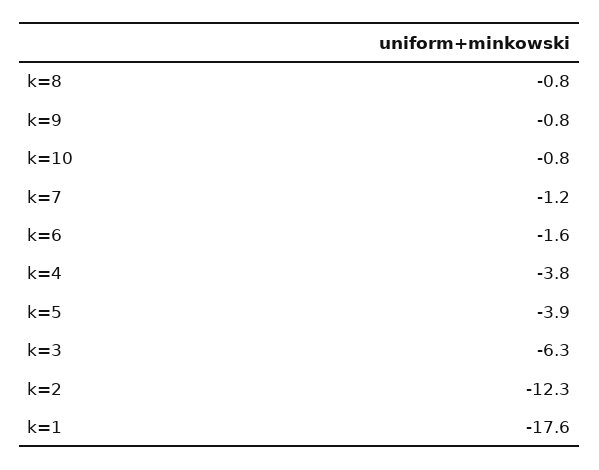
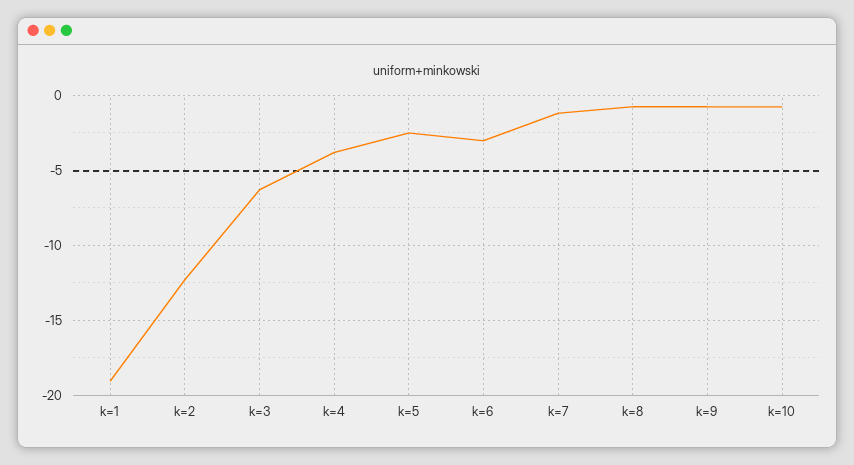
k=6: -1.6 -> -3
k=5: -3.9 -> -2.5
k=1: -17.6 -> -19

